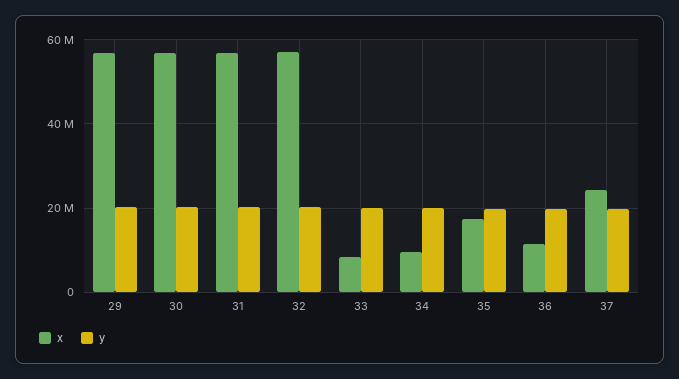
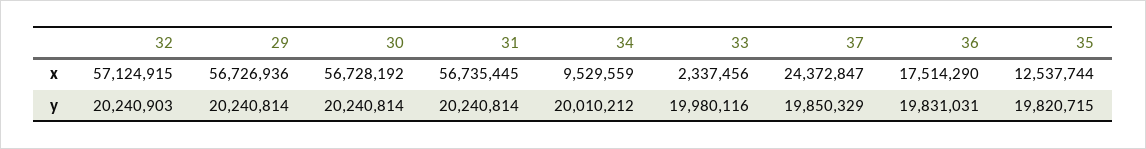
x, 33: 8000000 -> 2337456
x, 35: 18000000 -> 12537744
x, 36: 12000000 -> 17514290

